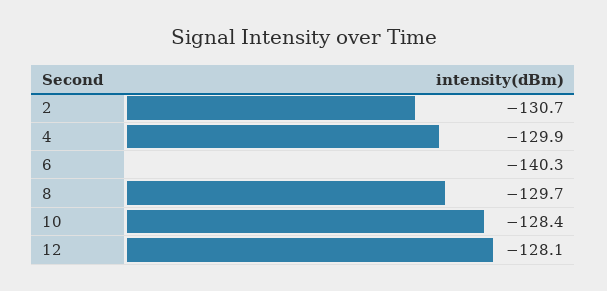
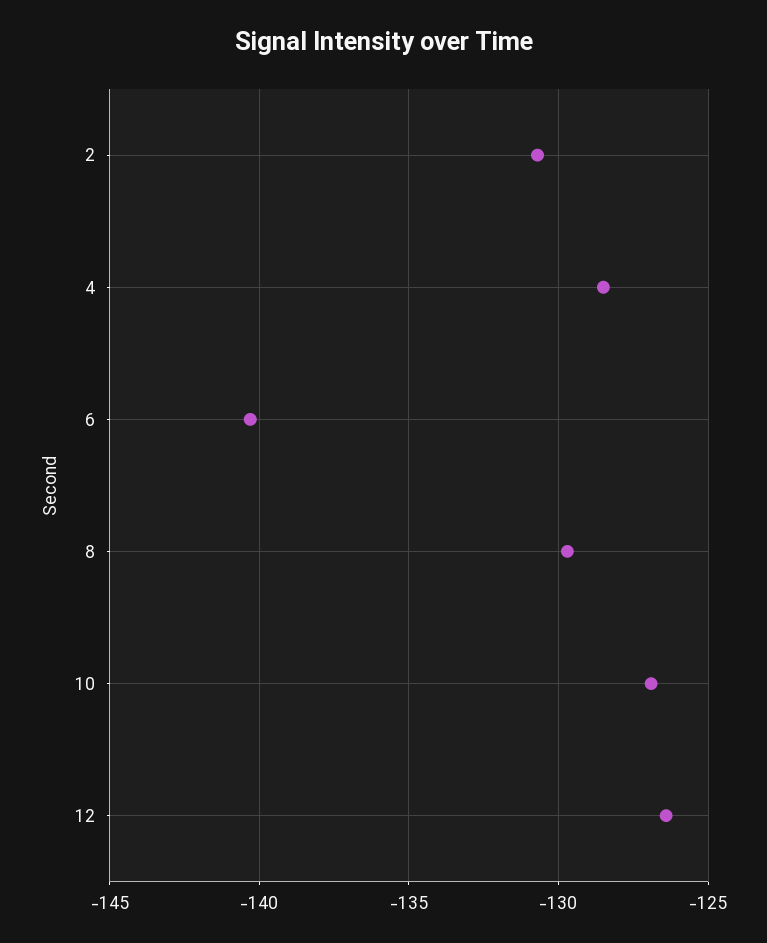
4: -129.9 -> -128.5
10: -128.4 -> -127
12: -128.1 -> -126.5

